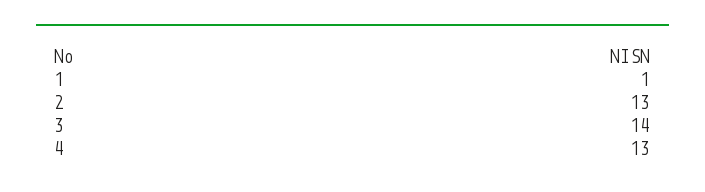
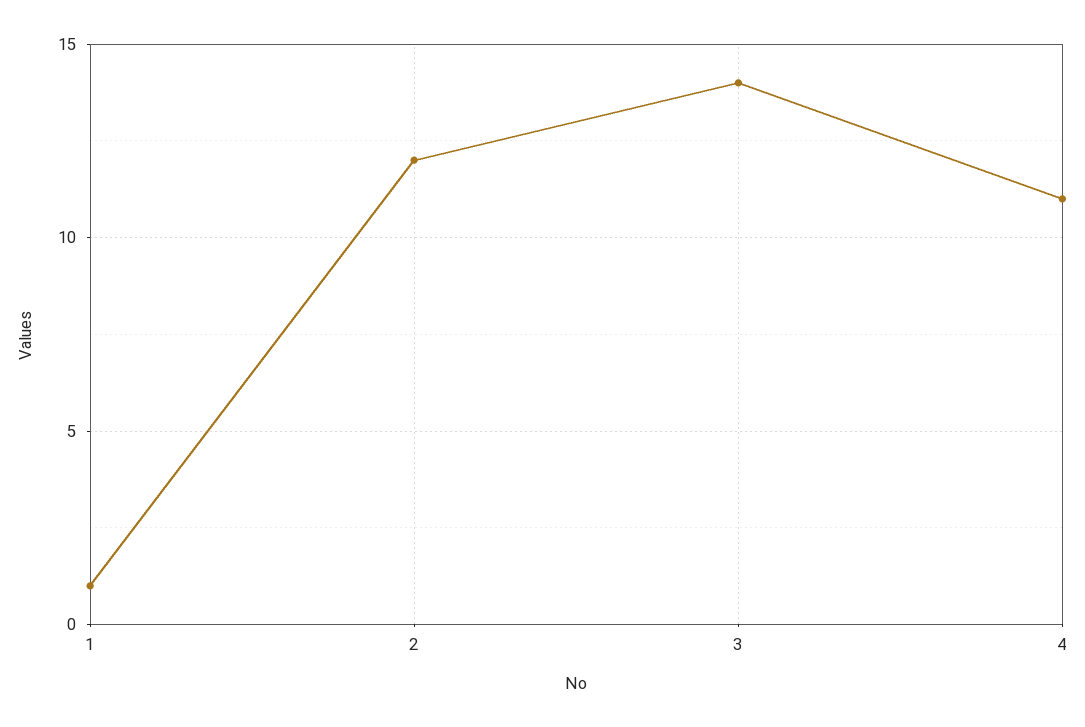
2: 13 -> 12
4: 13 -> 11

